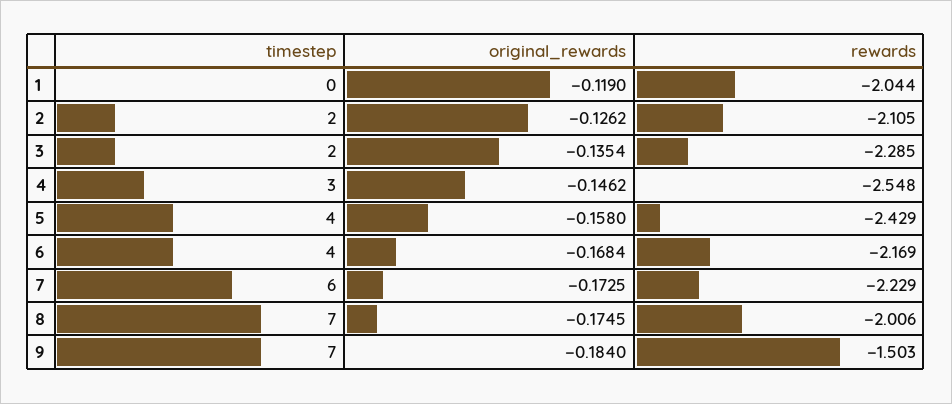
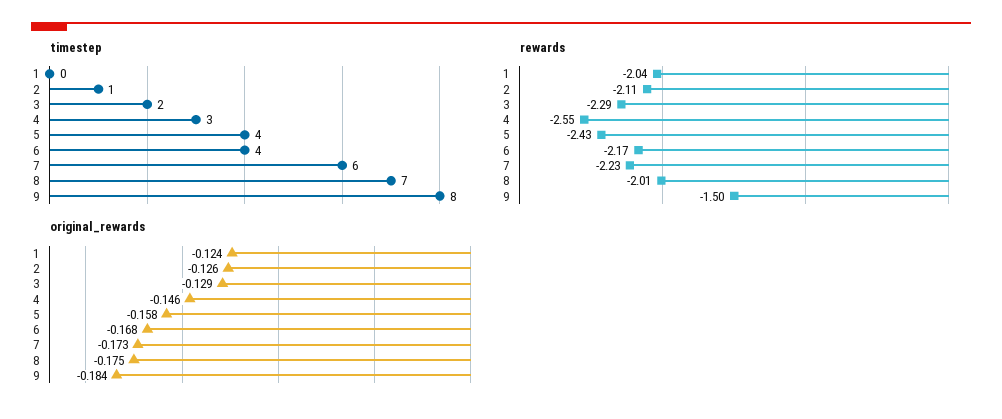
original_rewards, 1: -0.119 -> -0.124
timestep, 2: 2 -> 1
original_rewards, 3: -0.1354 -> -0.129
timestep, 9: 7 -> 8

